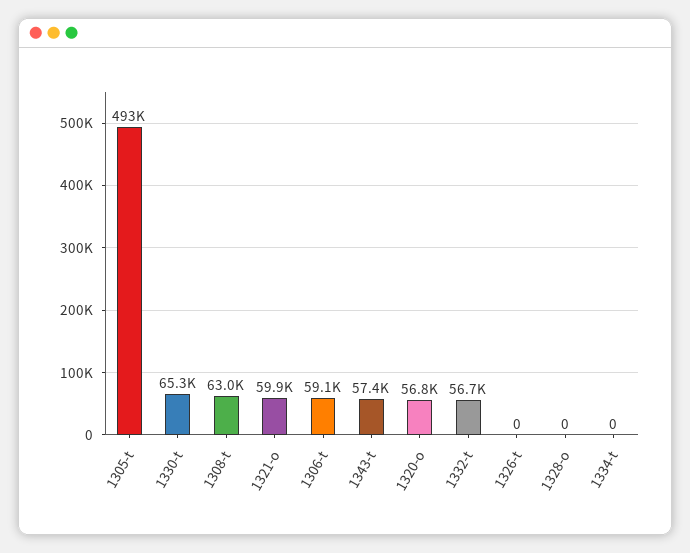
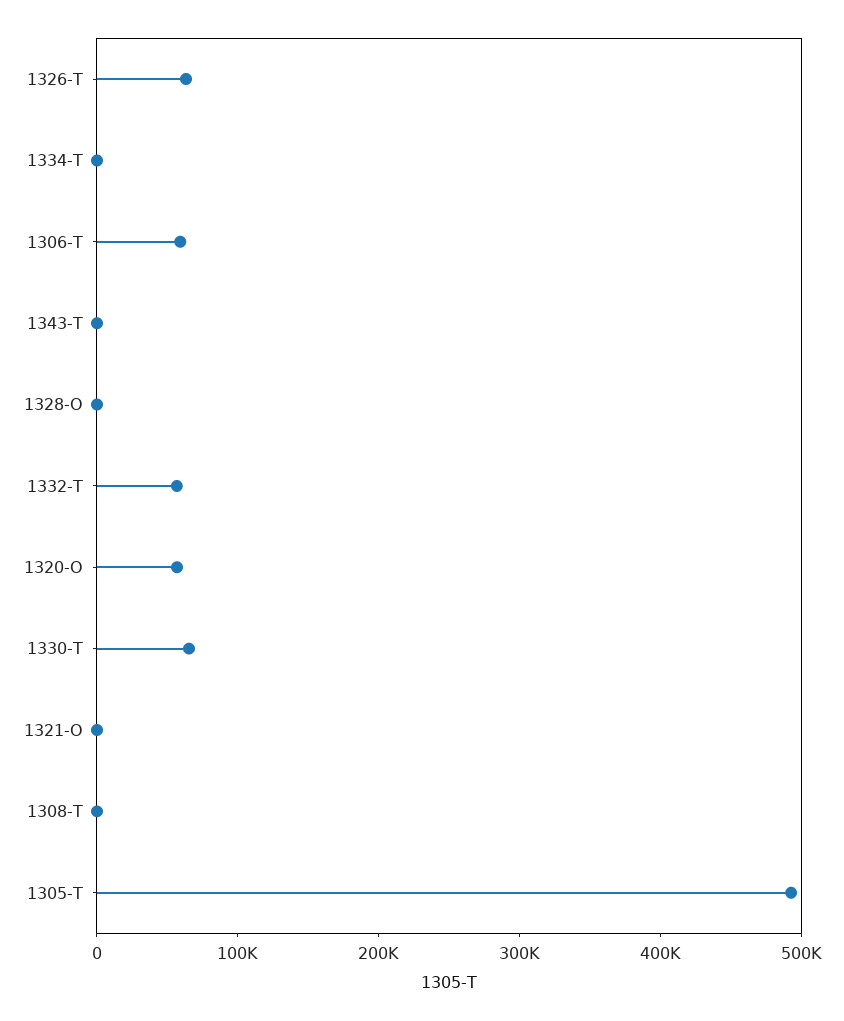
1308-t: 63000 -> 0
1321-o: 59900 -> 0
1343-t: 57400 -> 0
1326-t: 0 -> 60000

